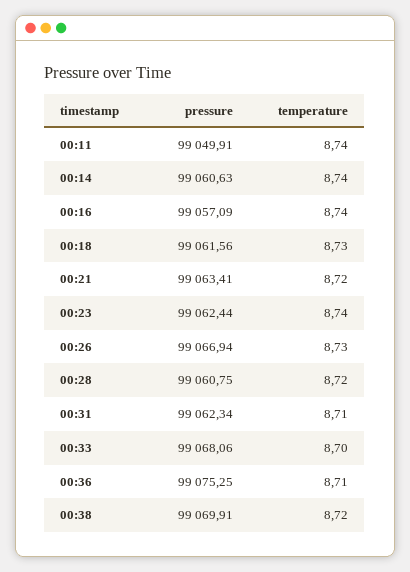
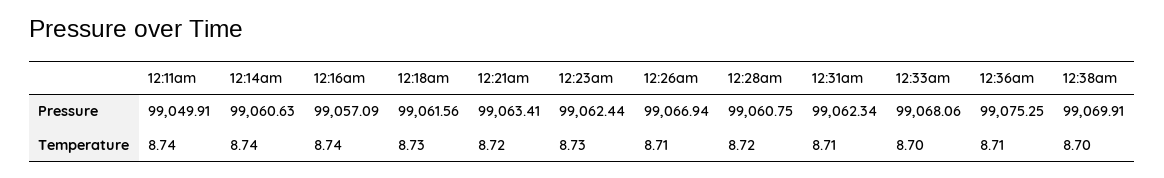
temperature, 00:23: 8.74 -> 8.73
temperature, 00:26: 8.73 -> 8.71
temperature, 00:38: 8.72 -> 8.7

